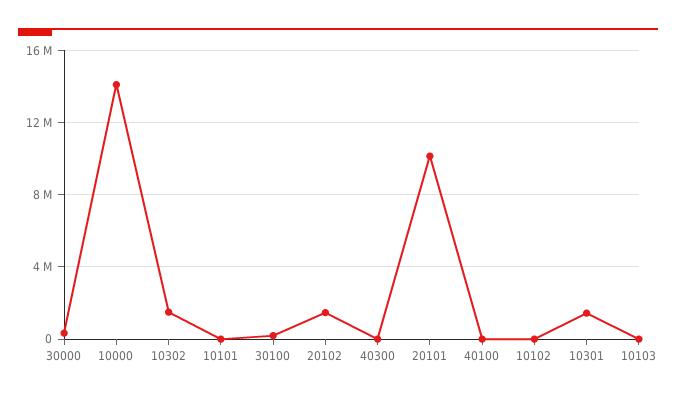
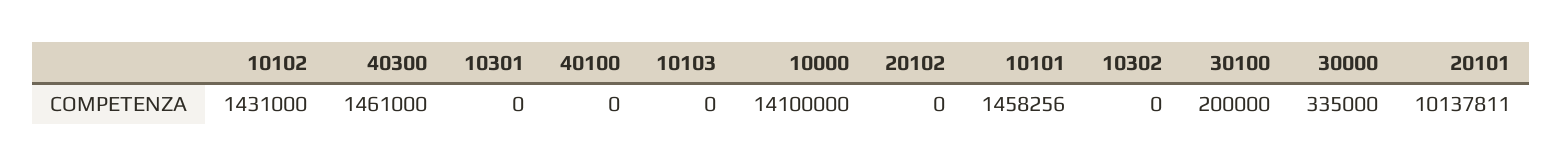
10302: 1500000 -> 0
10101: 0 -> 1458256
20102: 1500000 -> 0
40300: 0 -> 1461000
10102: 0 -> 1431000
10301: 1500000 -> 0

